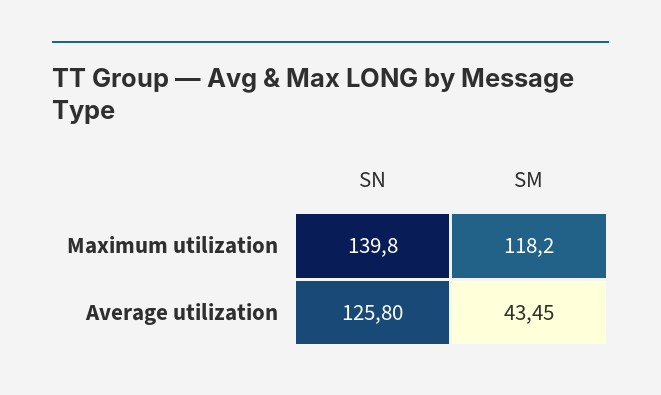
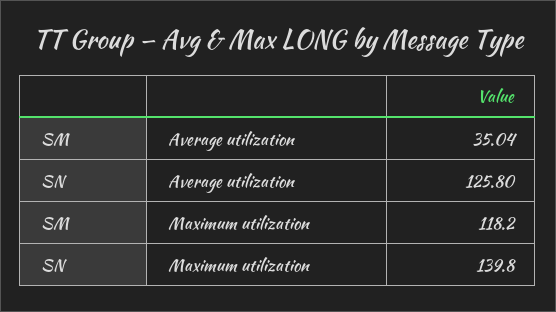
SM, Average utilization: 43.45 -> 35.04

